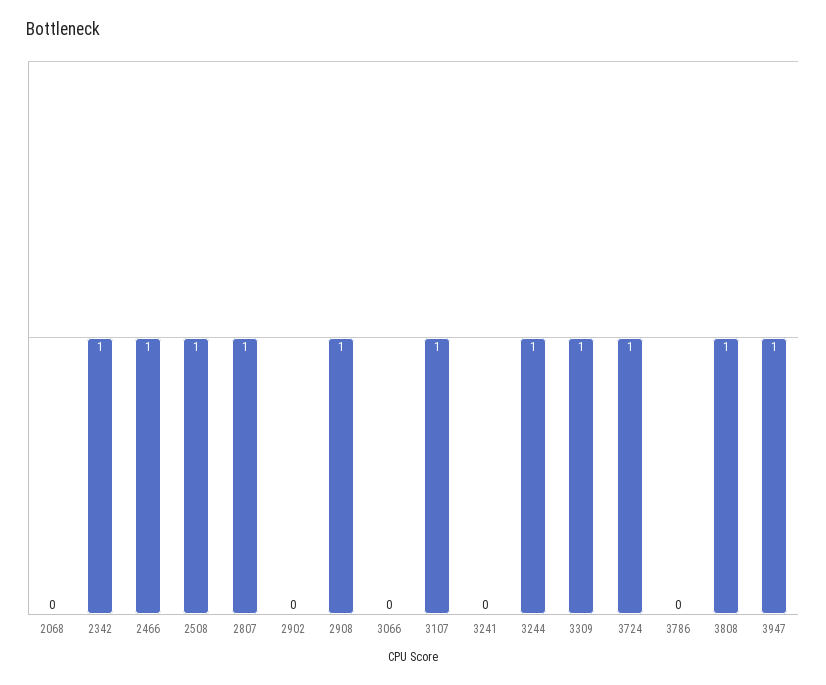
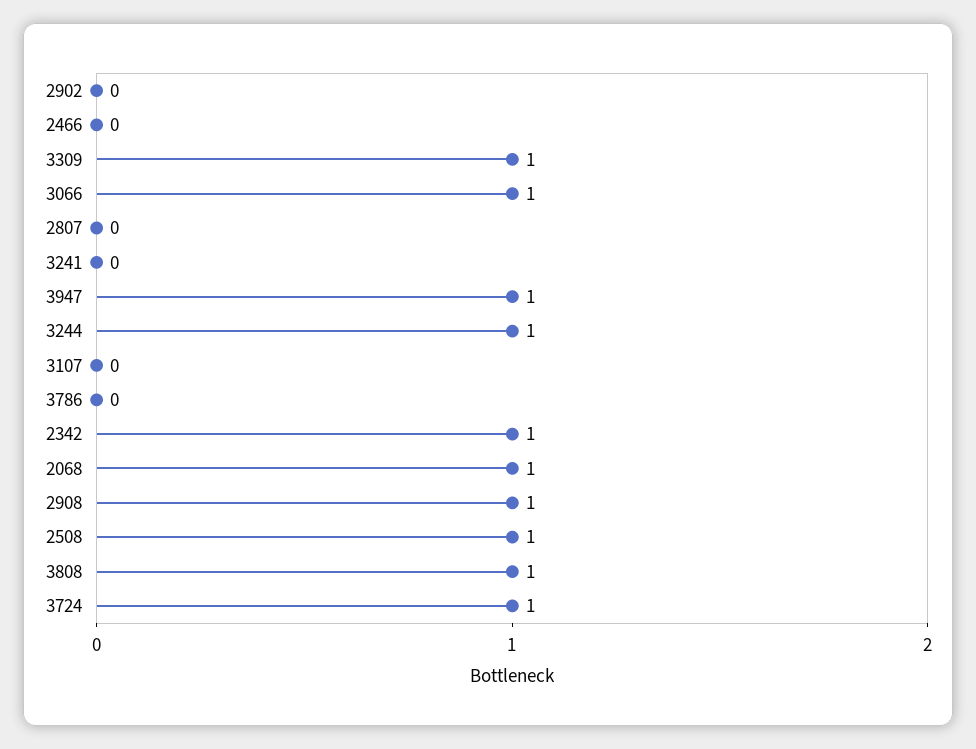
2068: 0 -> 1
2466: 1 -> 0
2807: 1 -> 0
3066: 0 -> 1
3107: 1 -> 0

